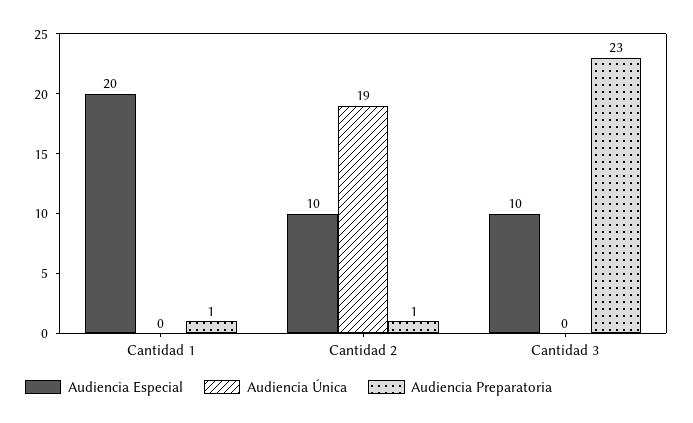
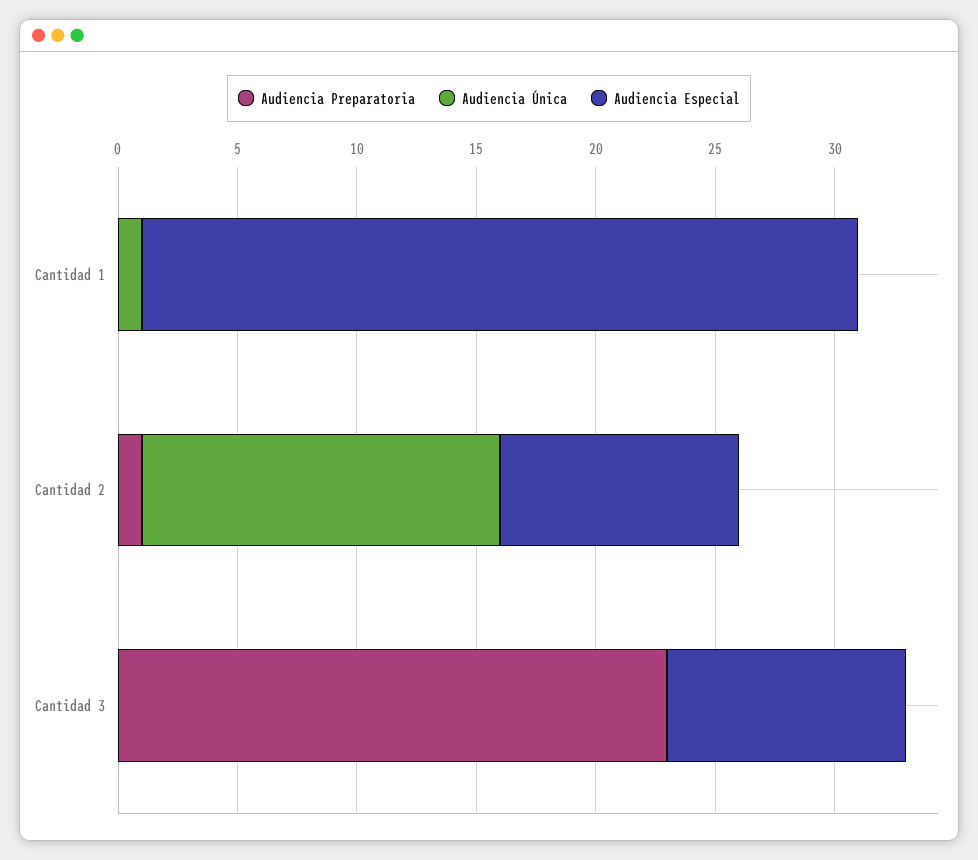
Audiencia Especial, Cantidad 1: 20 -> 30
Audiencia Única, Cantidad 1: 0 -> 1
Audiencia Preparatoria, Cantidad 1: 1 -> 0
Audiencia Única, Cantidad 2: 19 -> 15

